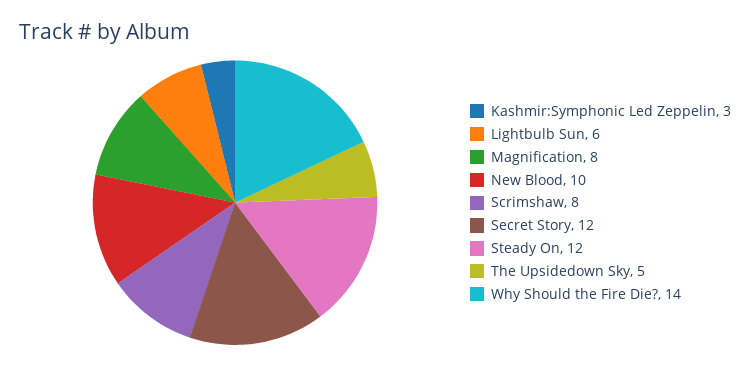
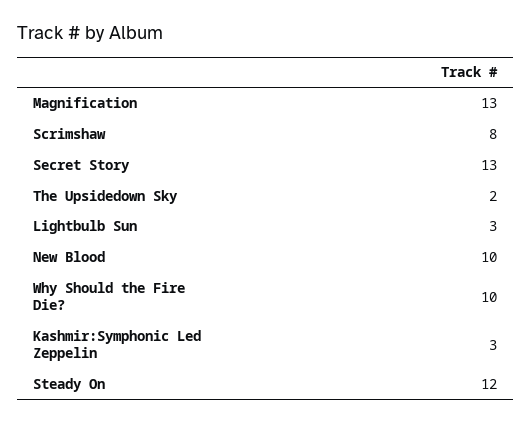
Lightbulb Sun: 6 -> 3
Magnification: 8 -> 13
Secret Story: 12 -> 13
The Upsidedown Sky: 5 -> 2
Why Should the Fire Die?: 14 -> 10

